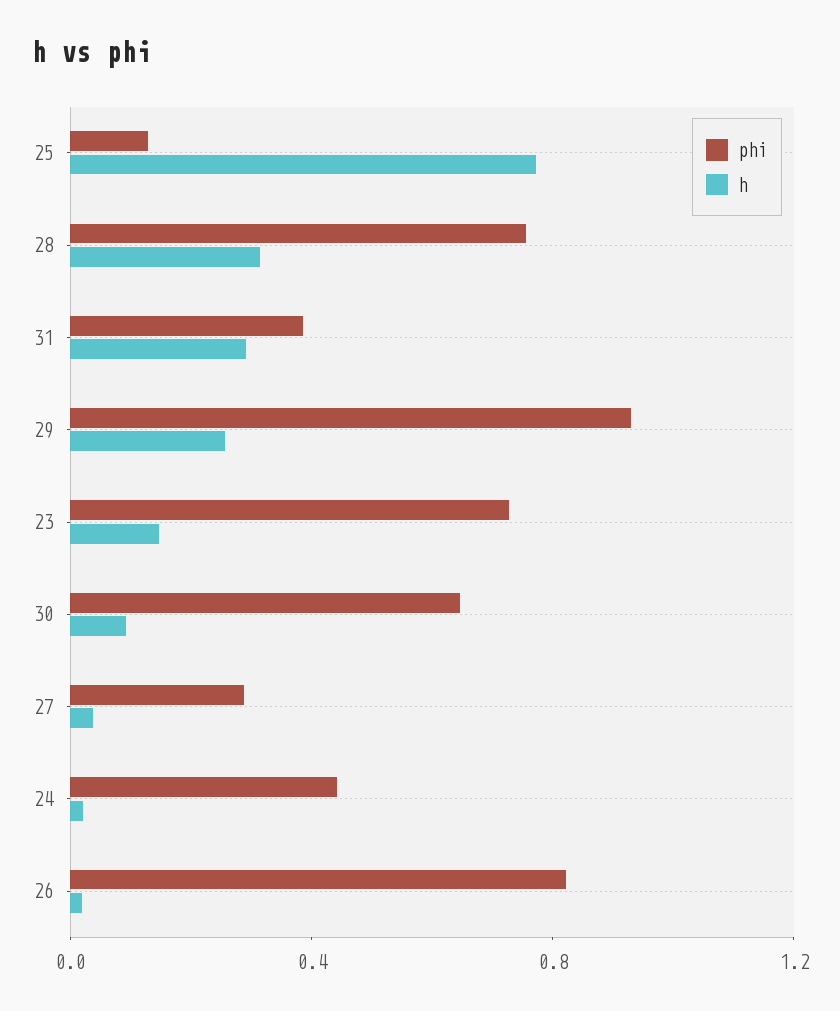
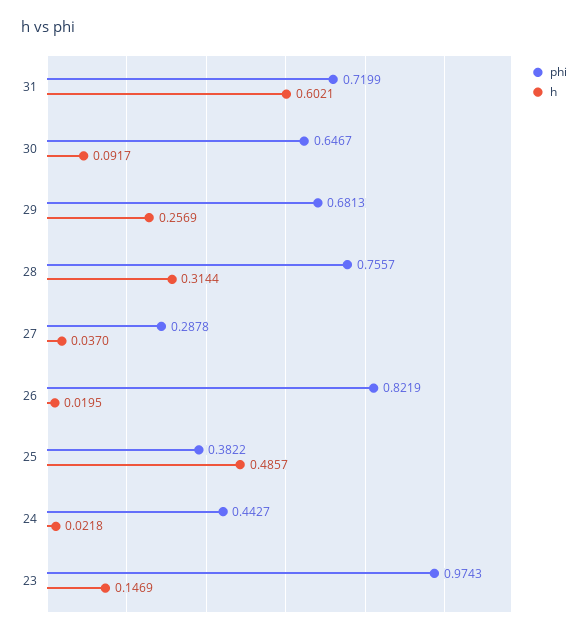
phi, 25: 0.1 -> 0.3822
h, 25: 0.8 -> 0.4857
phi, 31: 0.4 -> 0.7199
h, 31: 0.3 -> 0.6021
phi, 29: 0.9 -> 0.6813
phi, 23: 0.7 -> 0.9743

